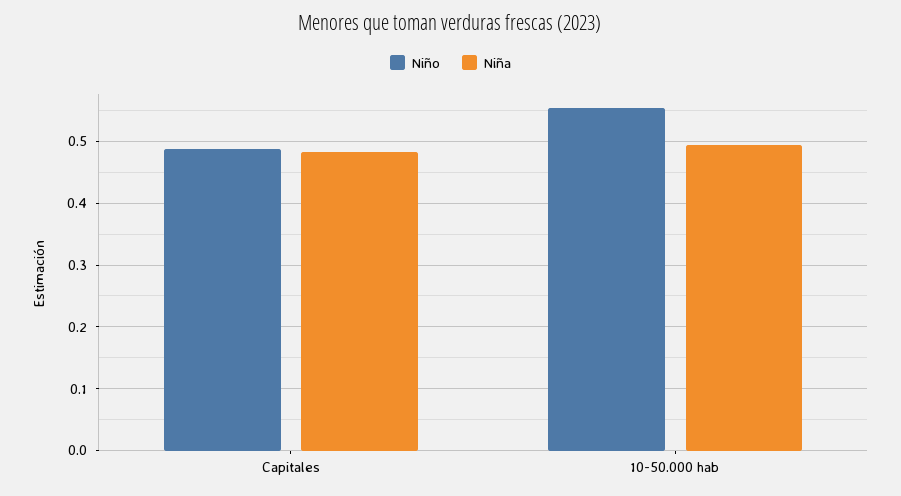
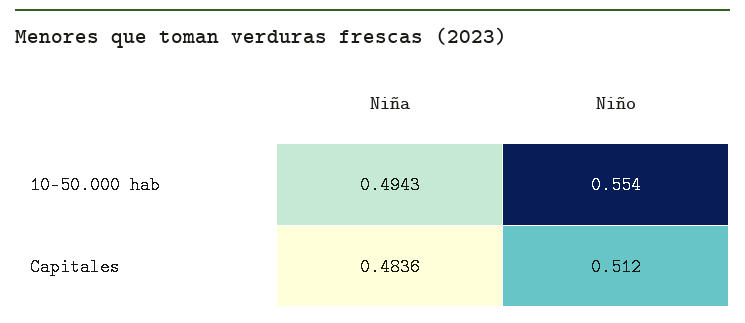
Niño, Capitales: 0.49 -> 0.512

